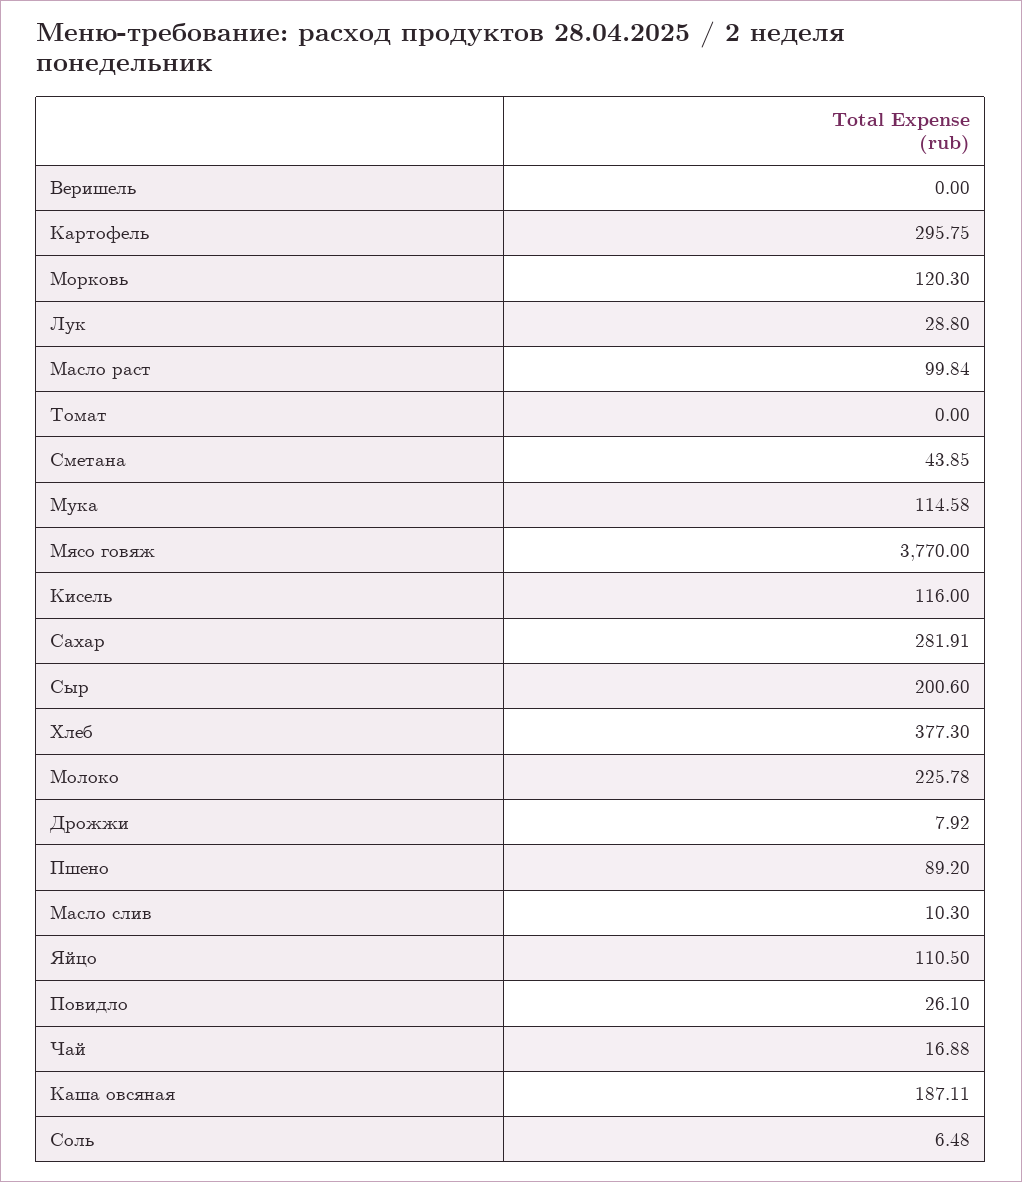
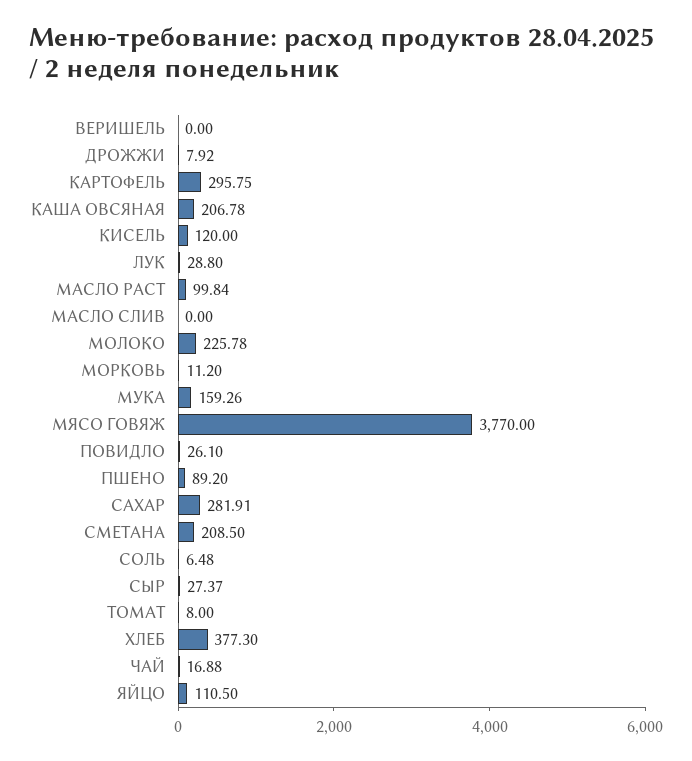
Морковь: 120.3 -> 11.2
Томат: 0 -> 8
Сметана: 43.85 -> 208.5
Мука: 114.58 -> 159.26
Кисель: 116 -> 120
Сыр: 200.6 -> 27.37
Масло слив: 10.3 -> 0
Каша овсяная: 187.11 -> 206.78

